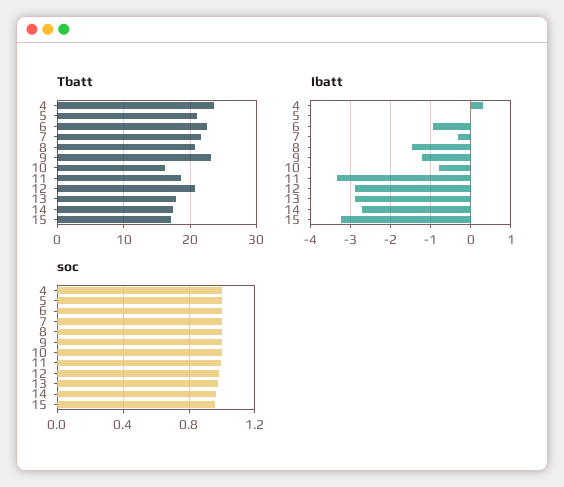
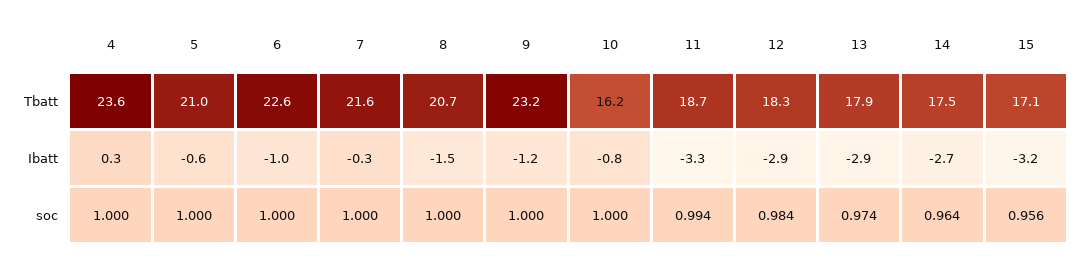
Tbatt, 12: 21 -> 18.3
Ibatt, 5: 0 -> -0.6

